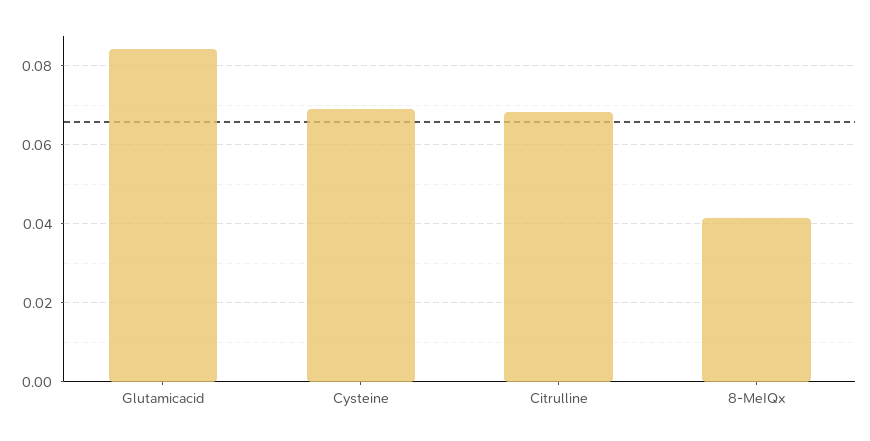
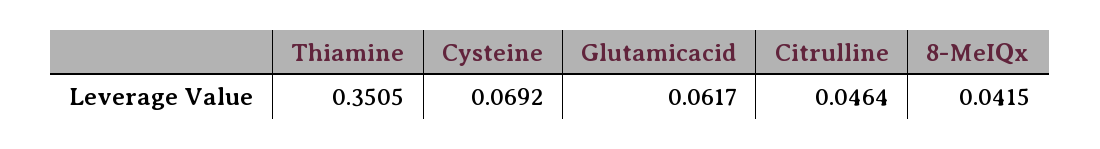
Glutamicacid: 0.084 -> 0.0617
Citrulline: 0.068 -> 0.0464
Thiamine: none -> 0.3505

